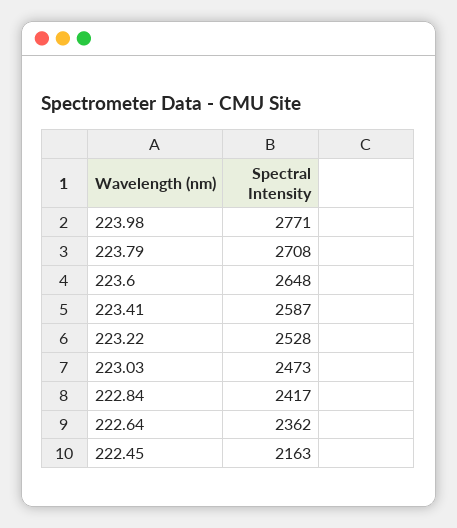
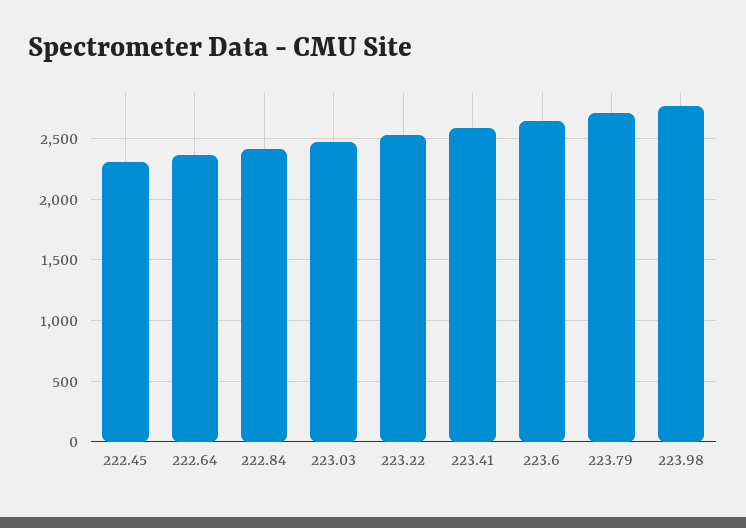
222.45: 2163 -> 2300

